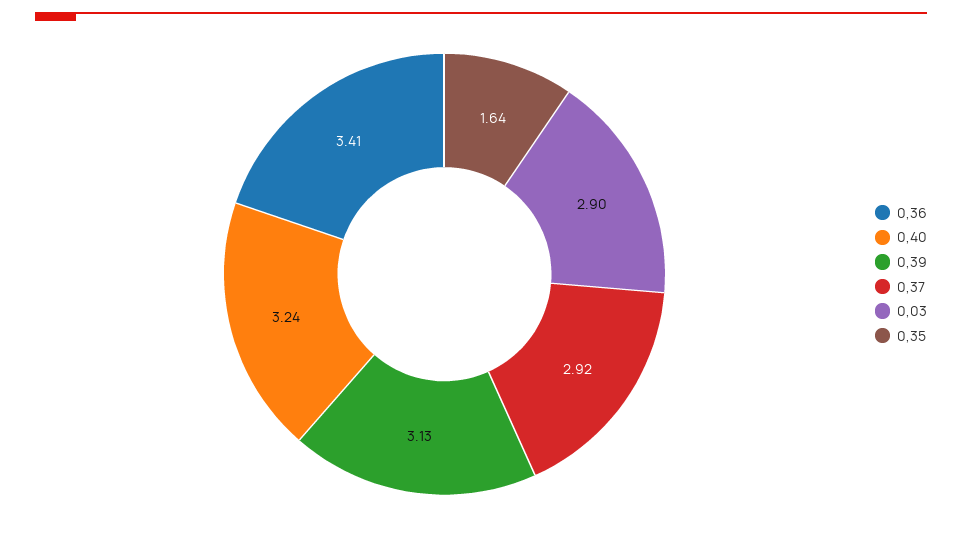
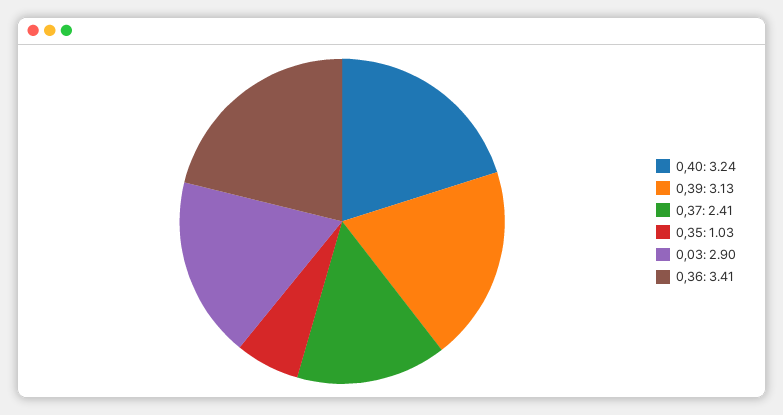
0,37: 2.92 -> 2.41
0,35: 1.64 -> 1.03

